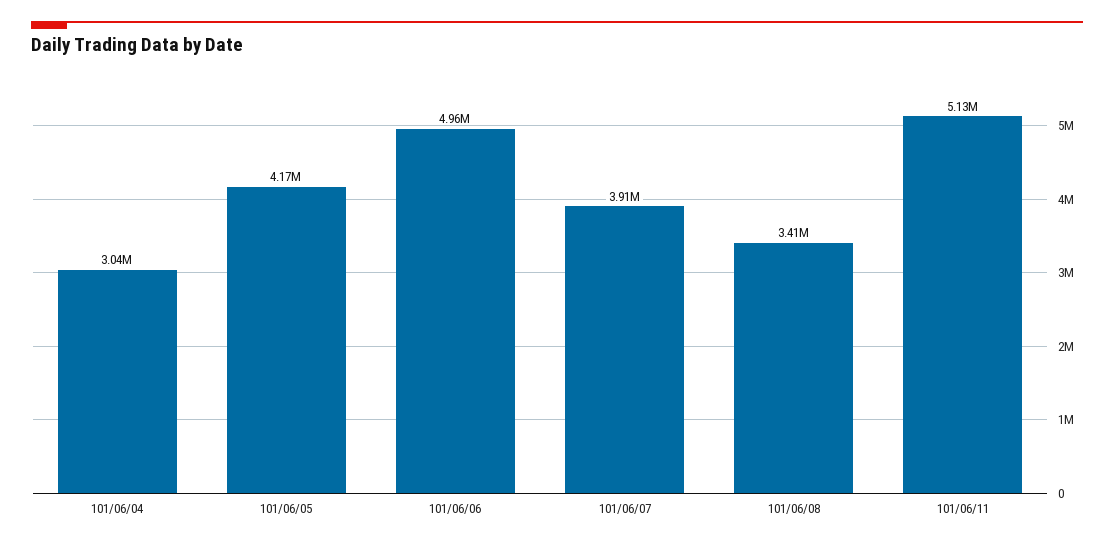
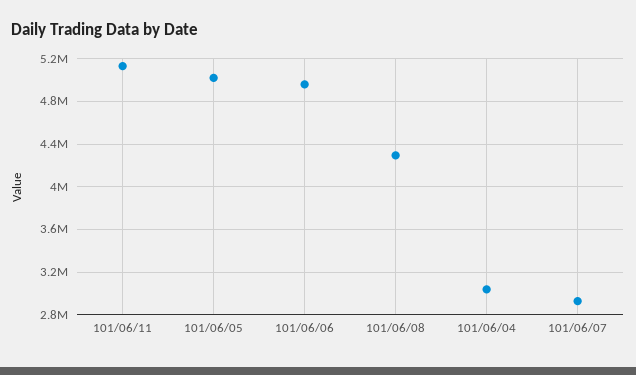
101/06/05: 4170000 -> 5000000
101/06/07: 3910000 -> 2900000
101/06/08: 3410000 -> 4300000

